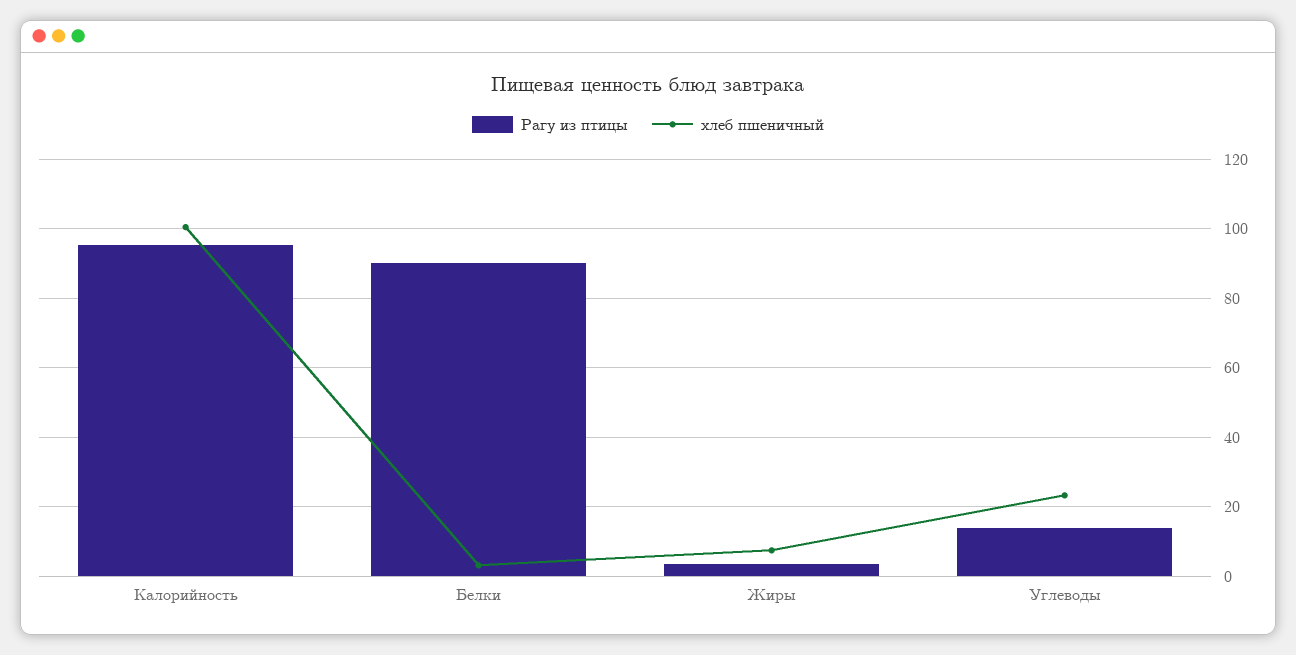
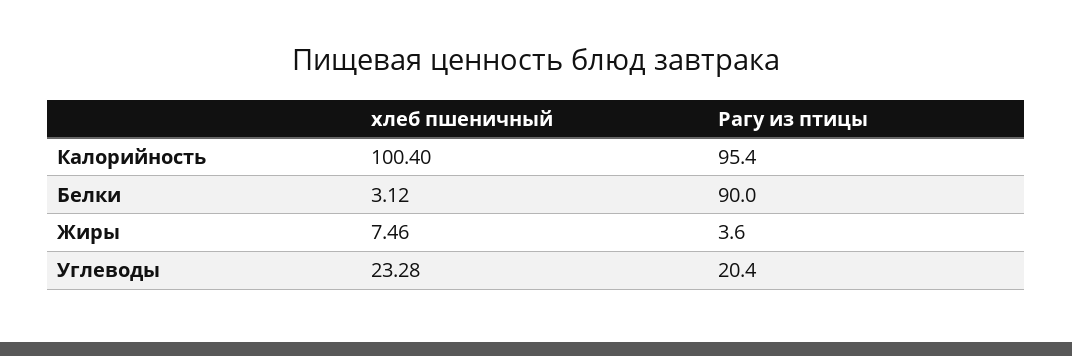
Рагу из птицы, Углеводы: 14 -> 20.4

